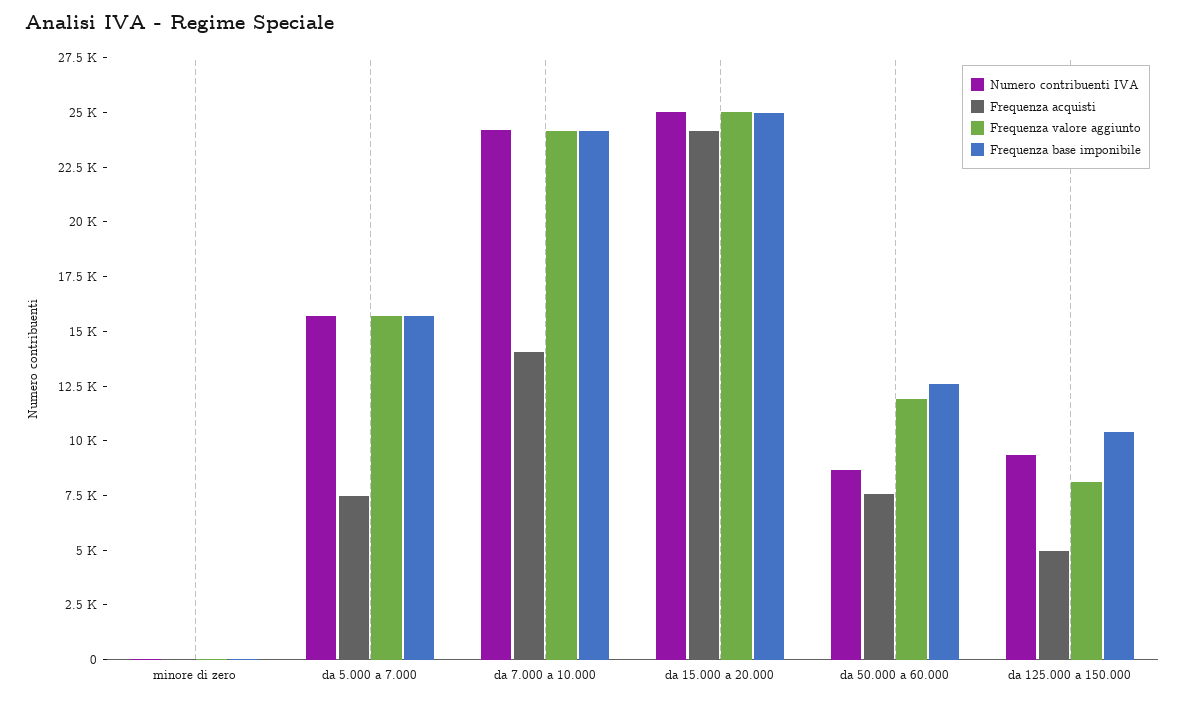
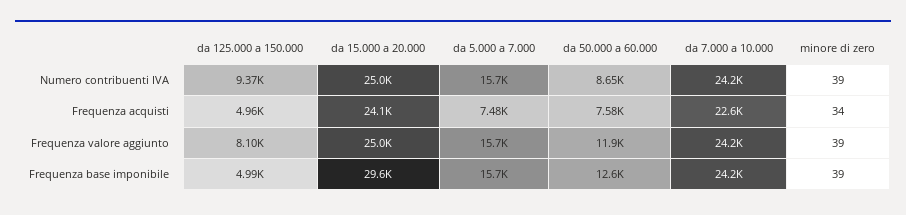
Frequenza acquisti, da 7.000 a 10.000: 14000 -> 22600
Frequenza base imponibile, da 15.000 a 20.000: 25000 -> 29600
Frequenza base imponibile, da 125.000 a 150.000: 10500 -> 4990

